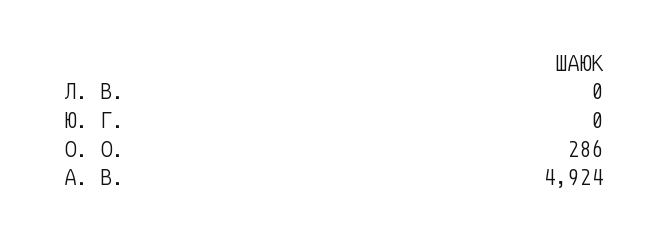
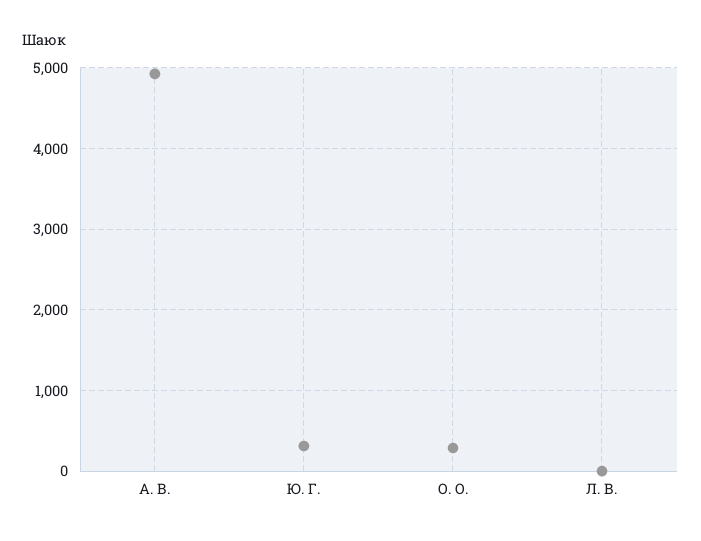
Ю. Г.: 0 -> 300

